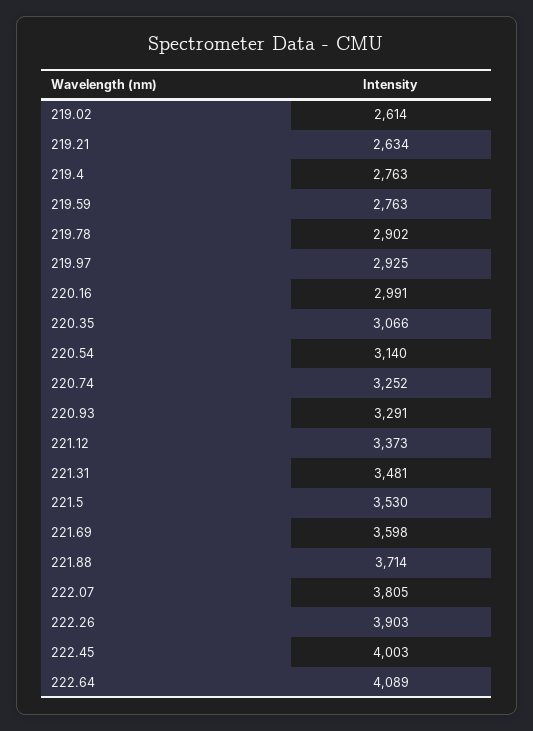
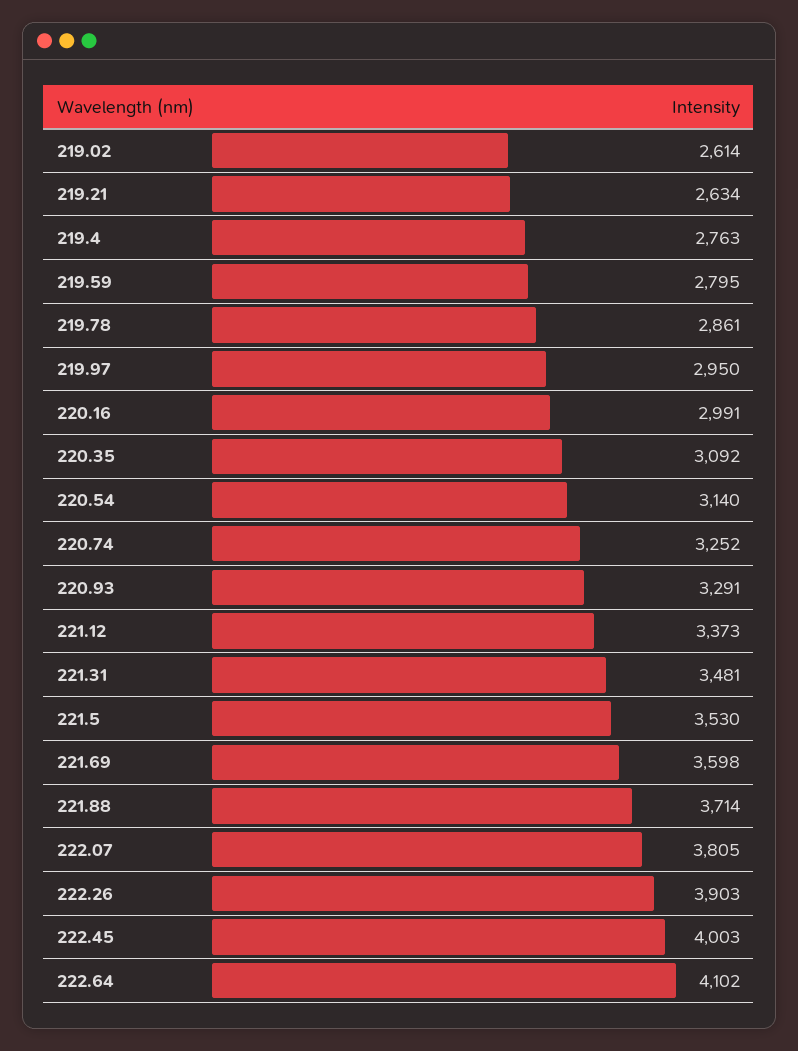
219.59: 2763 -> 2795
219.78: 2902 -> 2861
219.97: 2925 -> 2950
220.35: 3066 -> 3092
222.64: 4089 -> 4102

